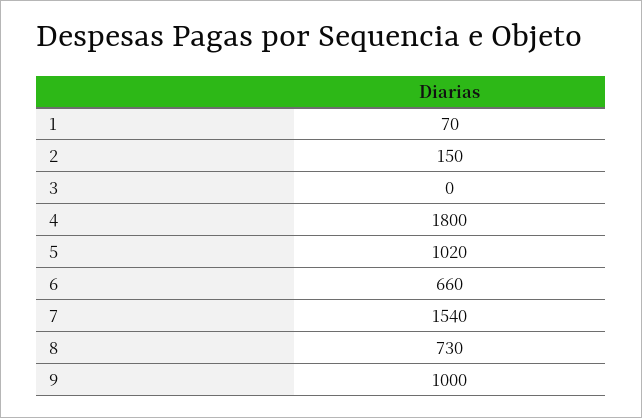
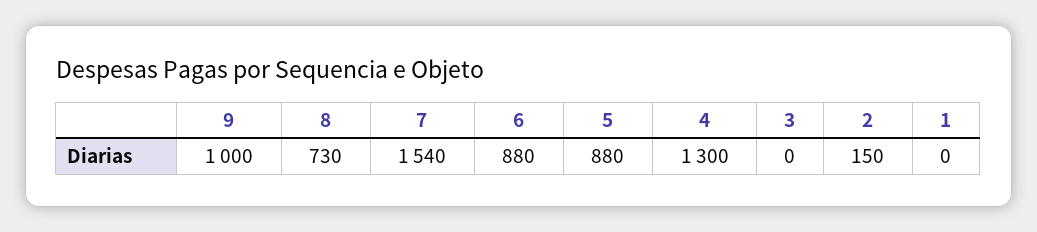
1: 70 -> 0
4: 1800 -> 1300
5: 1020 -> 880
6: 660 -> 880

